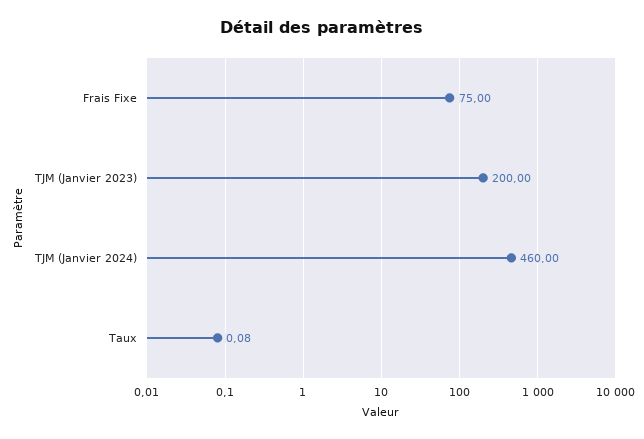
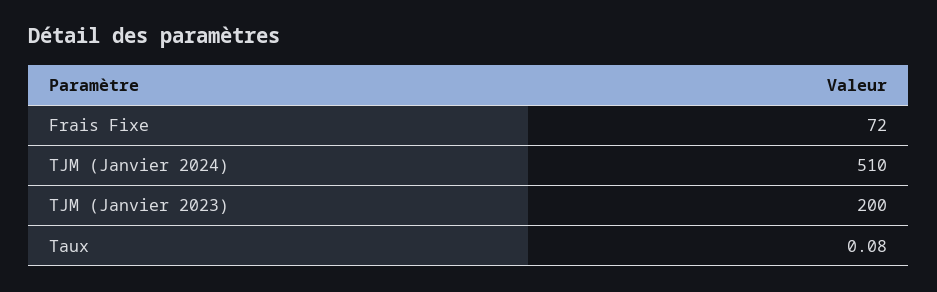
Frais Fixe: 75 -> 72
TJM (Janvier 2024): 460 -> 510

